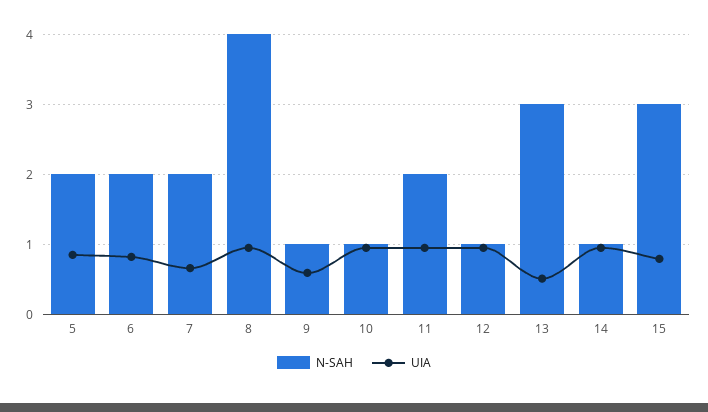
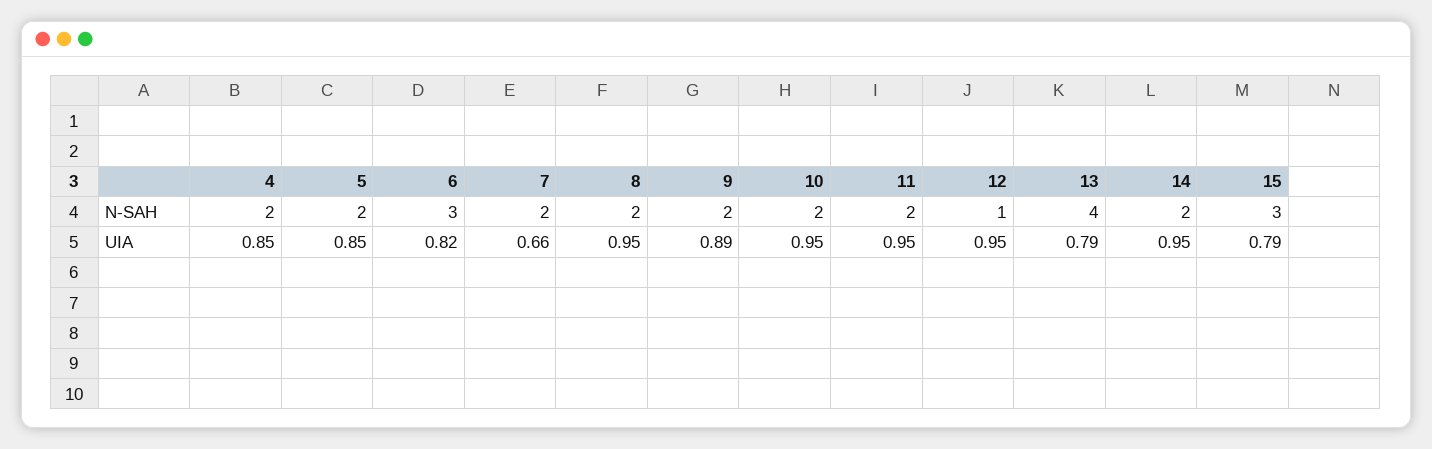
N-SAH, 6: 2 -> 3
N-SAH, 8: 4 -> 2
N-SAH, 9: 1 -> 2
UIA, 9: 0.6 -> 0.89
N-SAH, 10: 1 -> 2
N-SAH, 13: 3 -> 4
UIA, 13: 0.5 -> 0.79
N-SAH, 14: 1 -> 2
N-SAH, 4: none -> 2
UIA, 4: none -> 0.85

